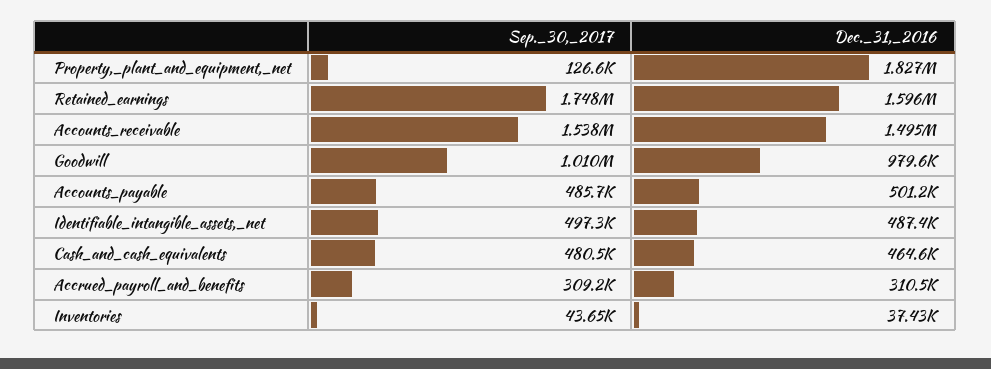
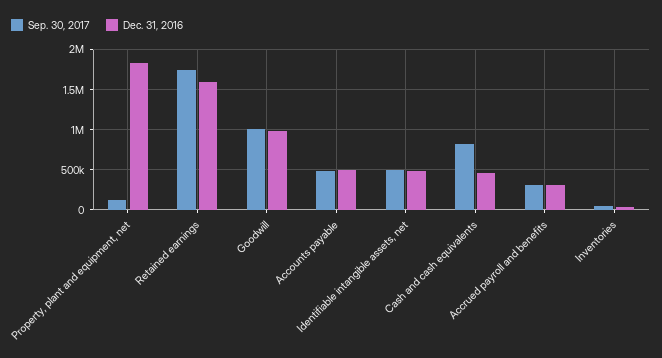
Sep._30,_2017, Accounts_receivable: 1538000 -> none
Dec._31,_2016, Accounts_receivable: 1495000 -> none
Sep._30,_2017, Cash_and_cash_equivalents: 480500 -> 800000

